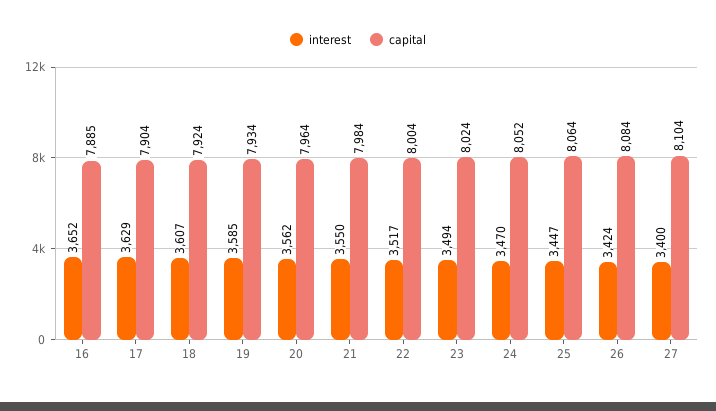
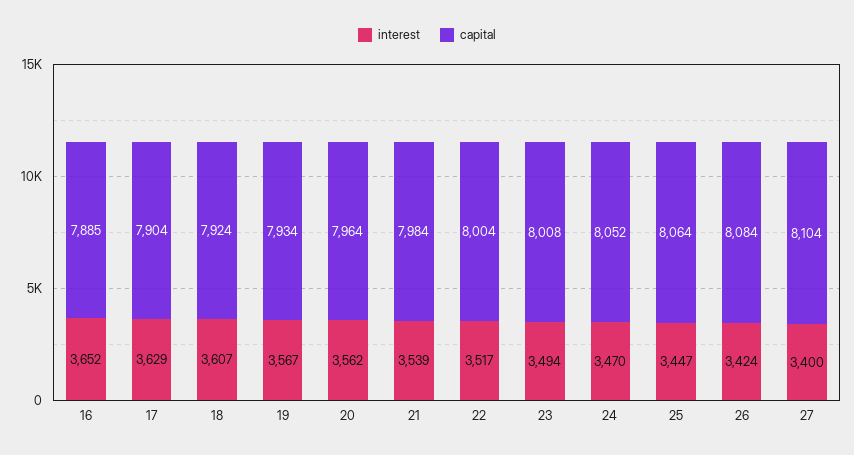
interest, 19: 3585 -> 3567
interest, 21: 3550 -> 3539
capital, 23: 8024 -> 8008

